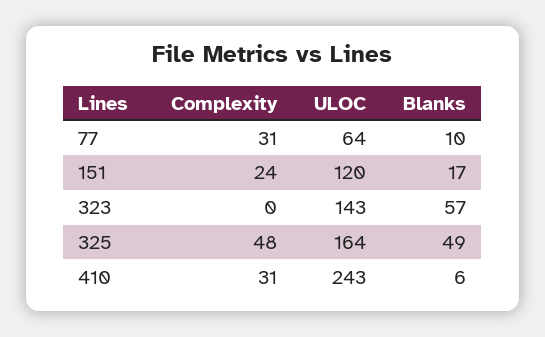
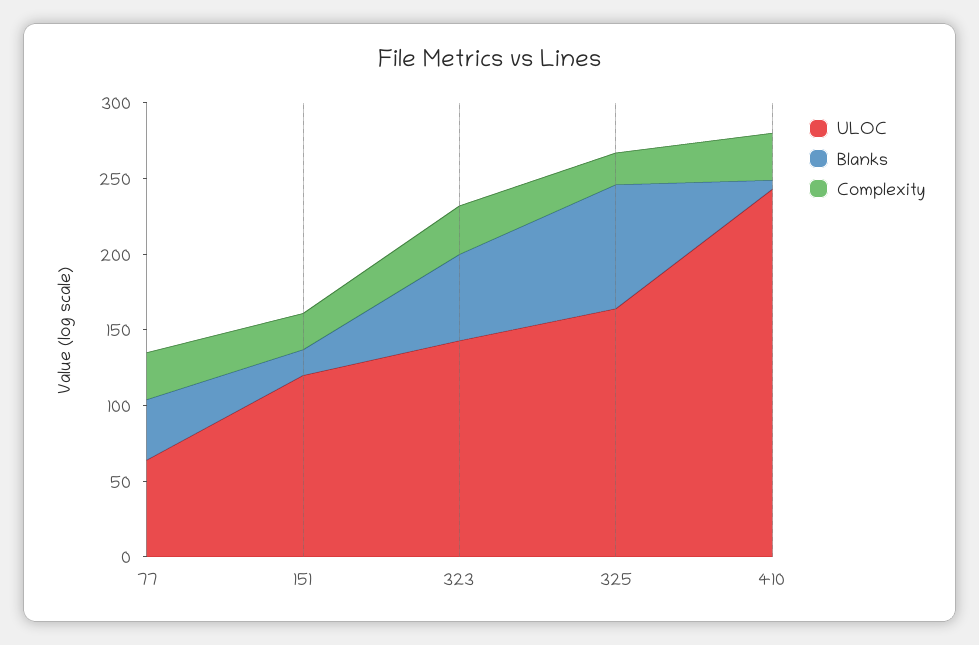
Blanks, 77: 10 -> 40
Complexity, 323: 0 -> 30
Complexity, 325: 48 -> 20
Blanks, 325: 49 -> 80

